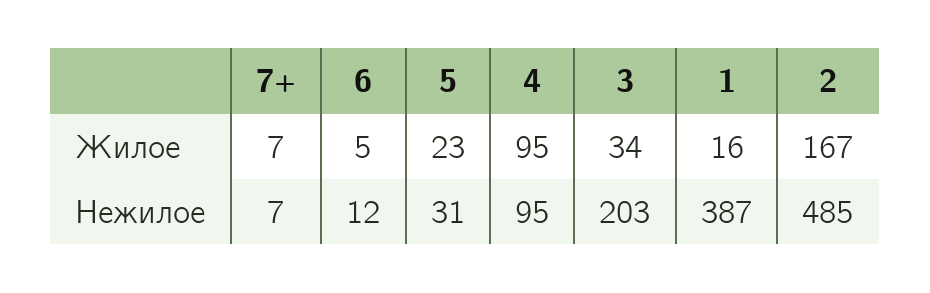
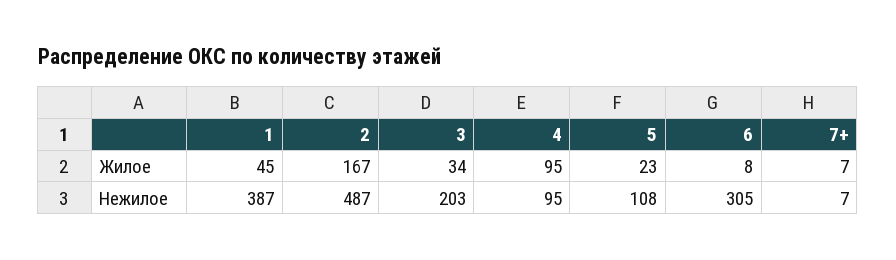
6, Жилое: 5 -> 8
1, Жилое: 16 -> 45
6, Нежилое: 12 -> 305
5, Нежилое: 31 -> 108
2, Нежилое: 485 -> 487

